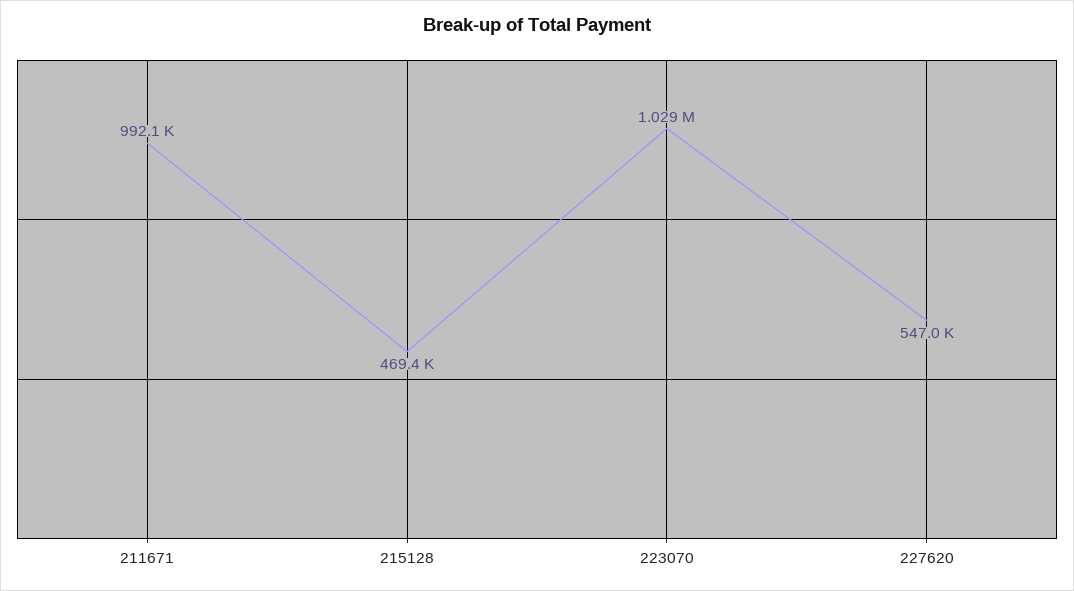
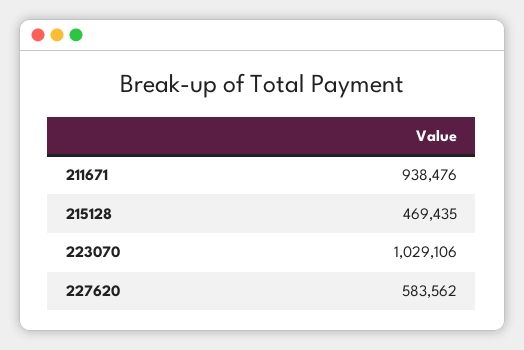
211671: 992100 -> 938476
227620: 547000 -> 583562

